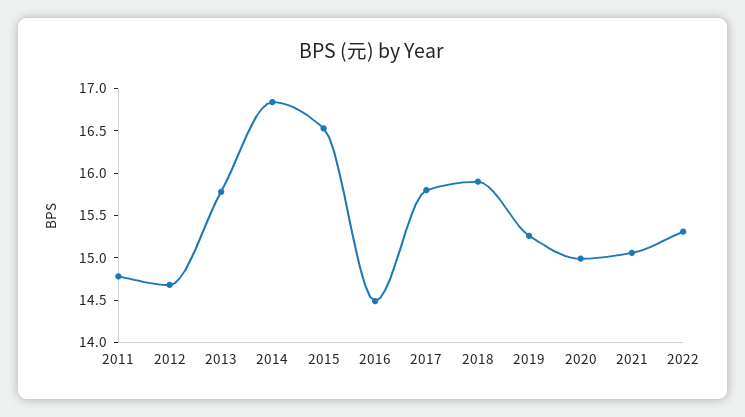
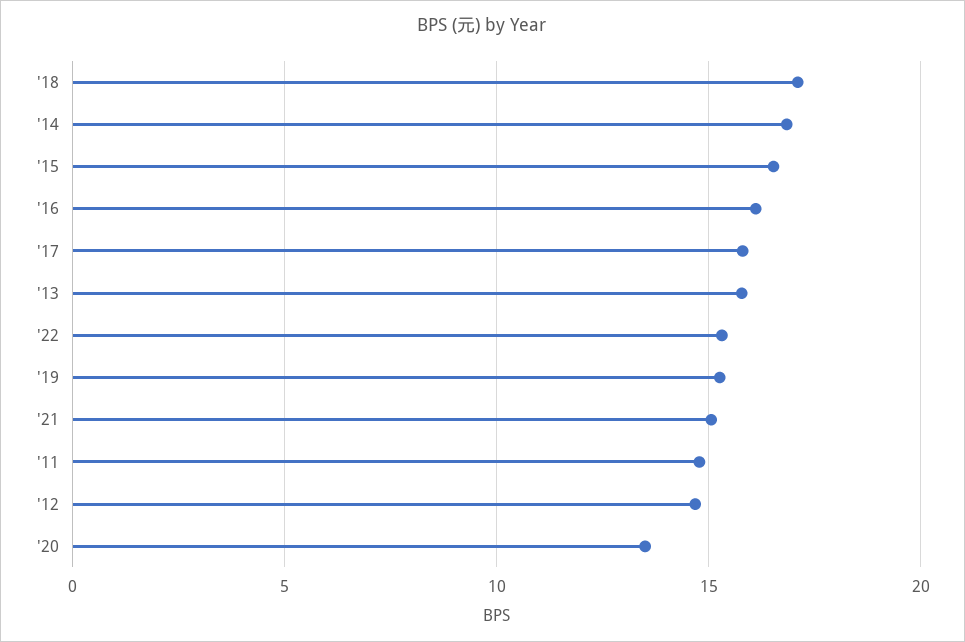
2016: 14.5 -> 16
2018: 15.9 -> 17
2020: 15 -> 13.5

